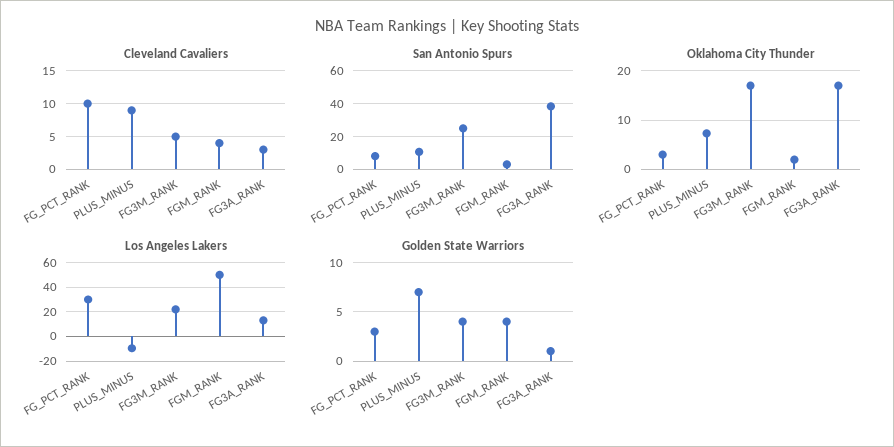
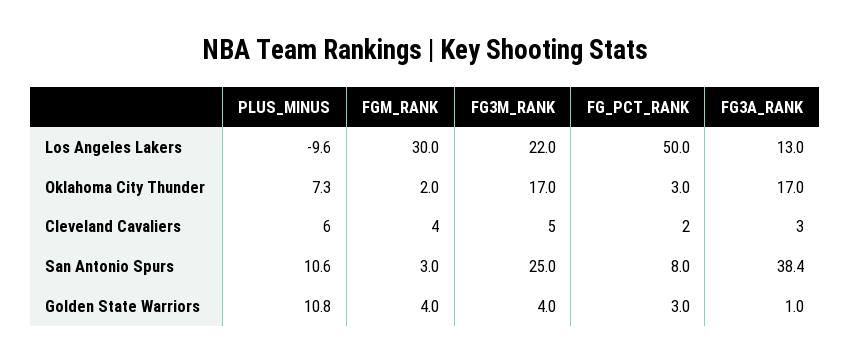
Cleveland Cavaliers, FG_PCT_RANK: 10 -> 2
Cleveland Cavaliers, PLUS_MINUS: 9 -> 6
Los Angeles Lakers, FG_PCT_RANK: 30 -> 50
Los Angeles Lakers, FGM_RANK: 50 -> 30
Golden State Warriors, PLUS_MINUS: 7 -> 10.8

